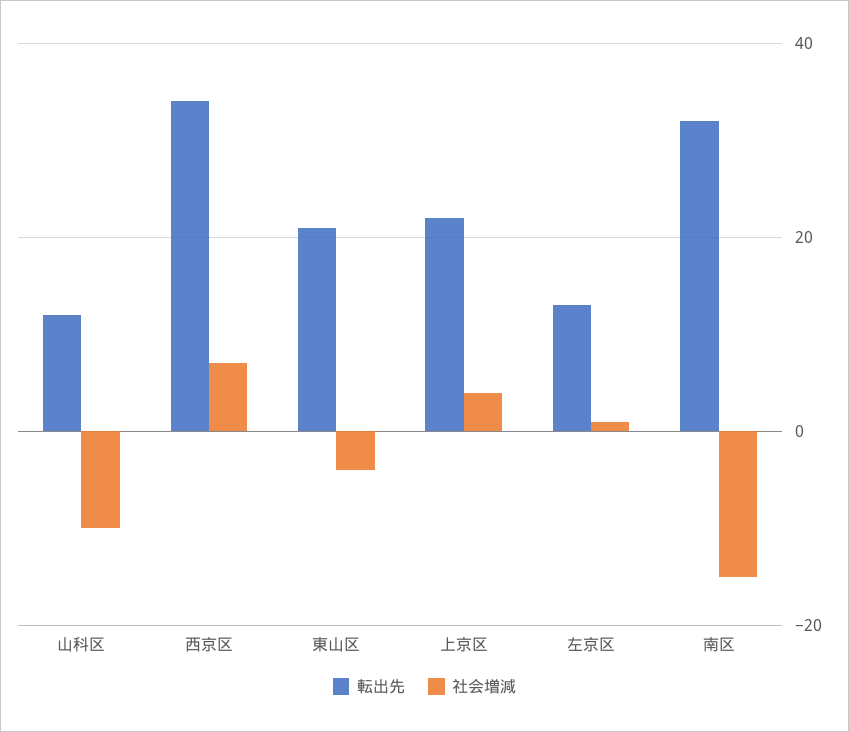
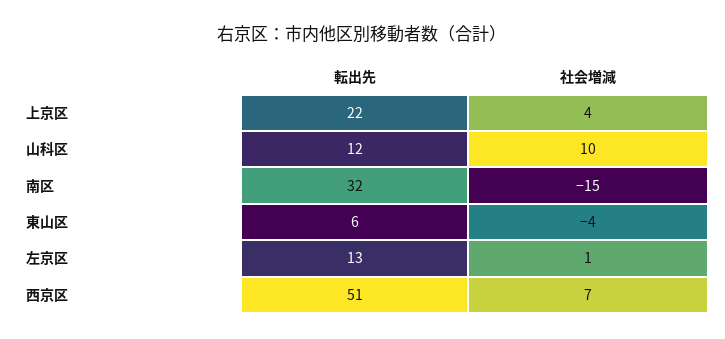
社会増減, 山科区: -10 -> 10
転出先, 西京区: 35 -> 51
転出先, 東山区: 20 -> 6

